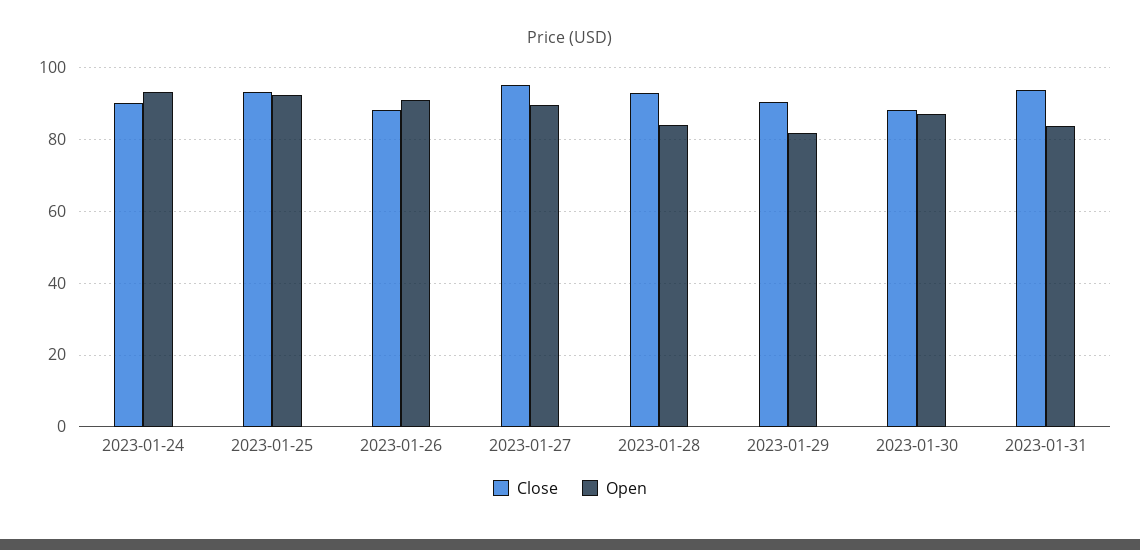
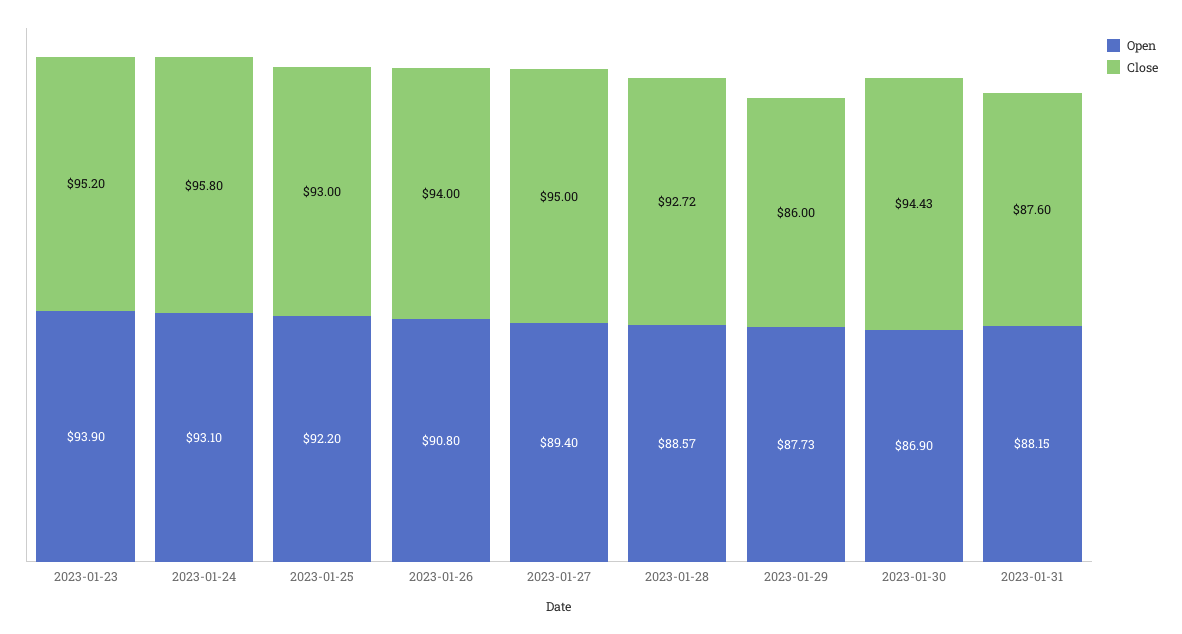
Close, 2023-01-24: 90 -> 95.8
Close, 2023-01-26: 88 -> 94
Open, 2023-01-28: 84 -> 88.57
Close, 2023-01-29: 90 -> 86
Open, 2023-01-29: 82 -> 87.73
Close, 2023-01-30: 88 -> 94.43
Close, 2023-01-31: 94 -> 87.6
Open, 2023-01-31: 84 -> 88.15
Open, 2023-01-23: none -> 93.9
Close, 2023-01-23: none -> 95.2

